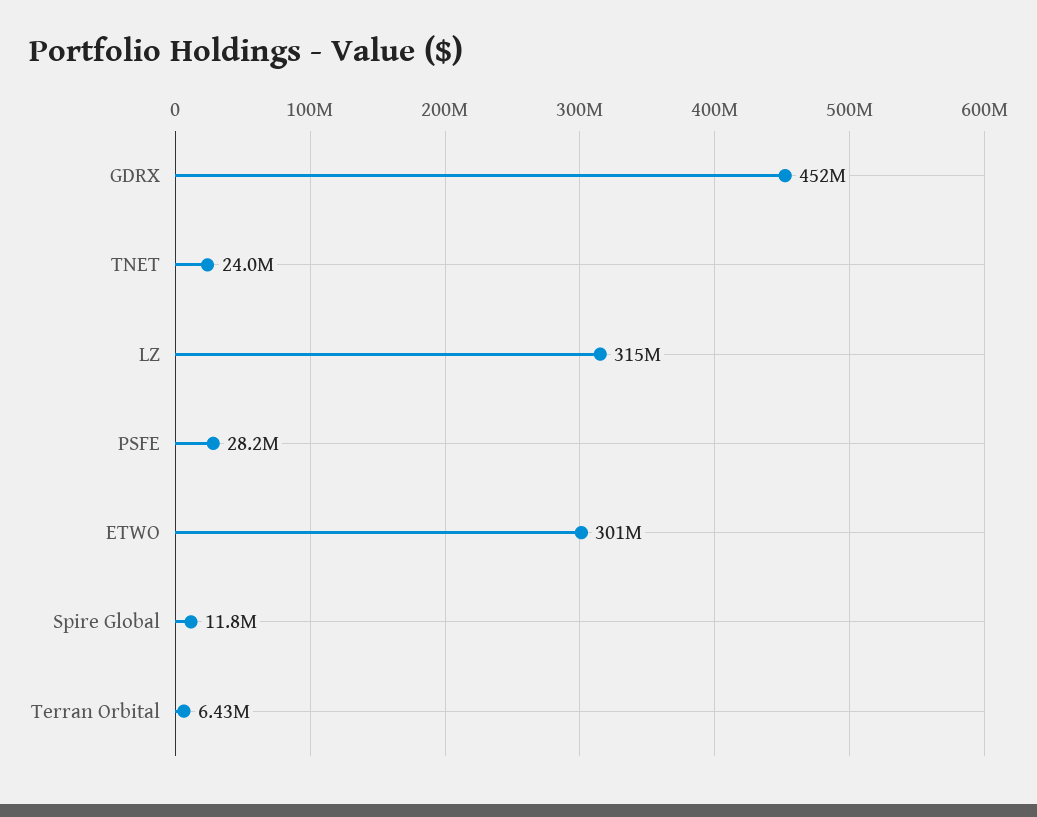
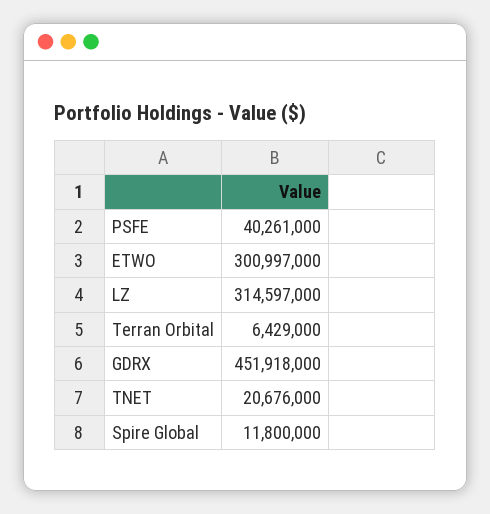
TNET: 24000000 -> 20676000
PSFE: 28200000 -> 40261000

